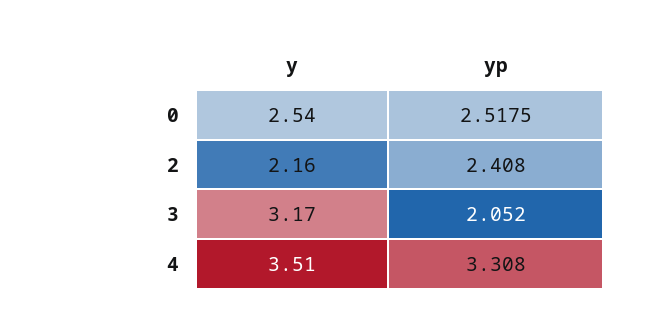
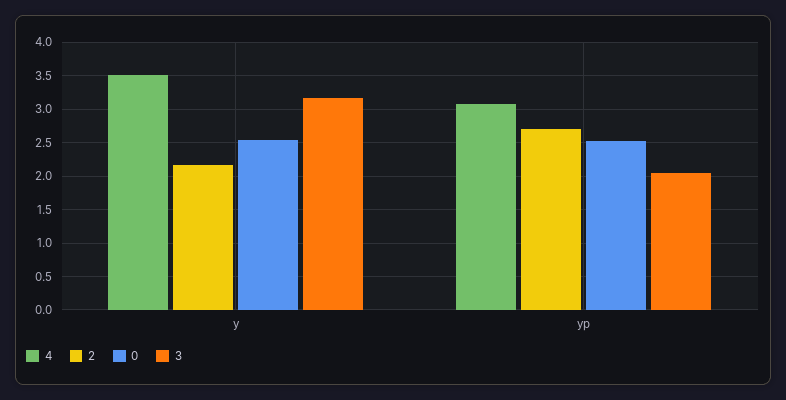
2, yp: 2.408 -> 2.7
4, yp: 3.308 -> 3.1

